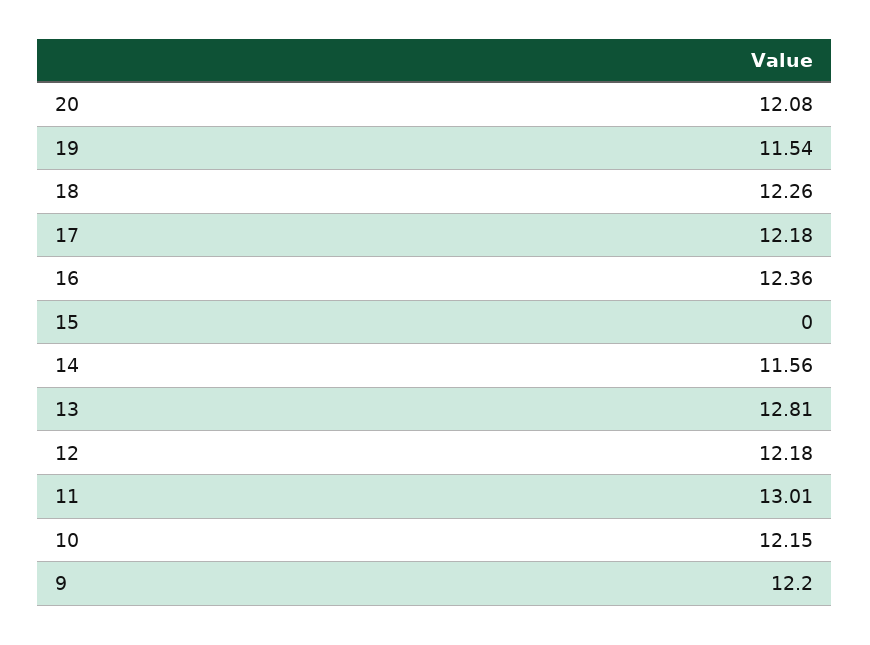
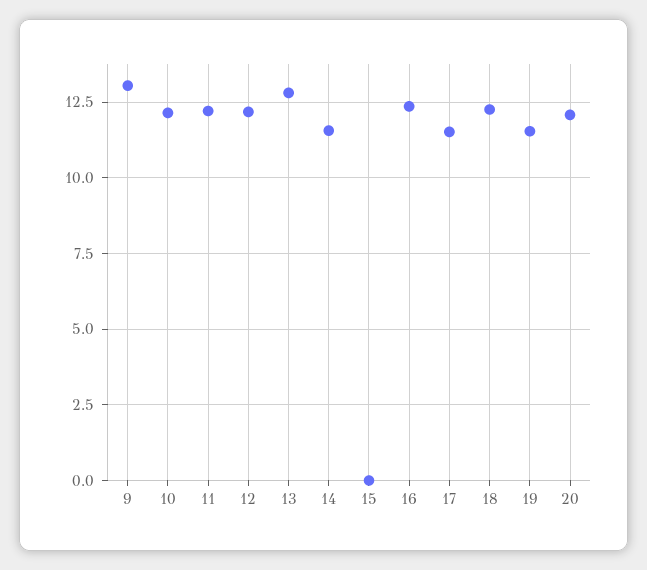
17: 12.18 -> 11.5
11: 13.01 -> 12.25
9: 12.2 -> 13

